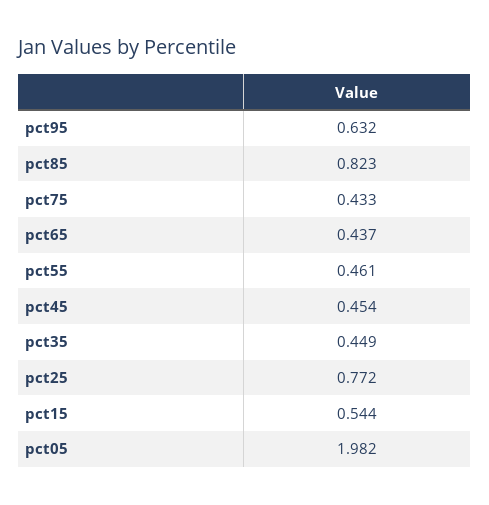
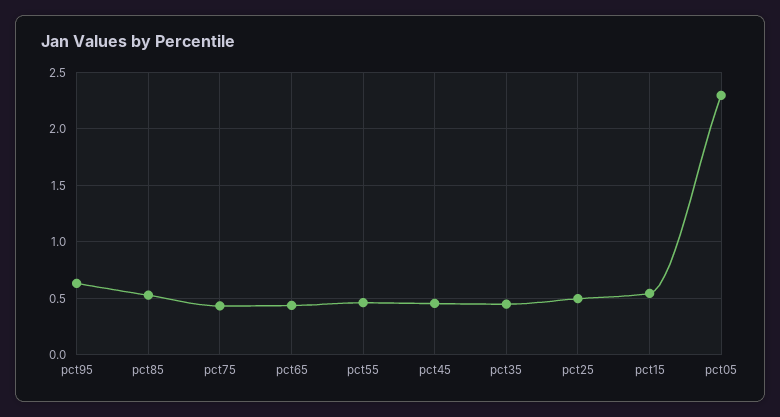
pct85: 0.823 -> 0.5
pct25: 0.772 -> 0.5
pct05: 1.982 -> 2.3

